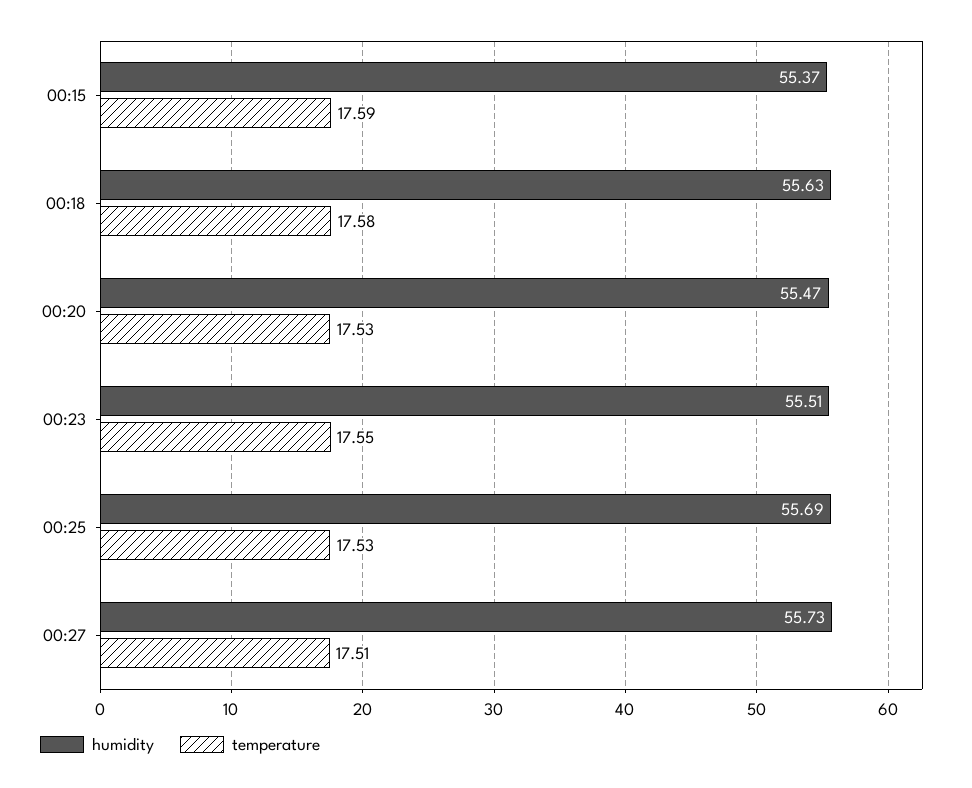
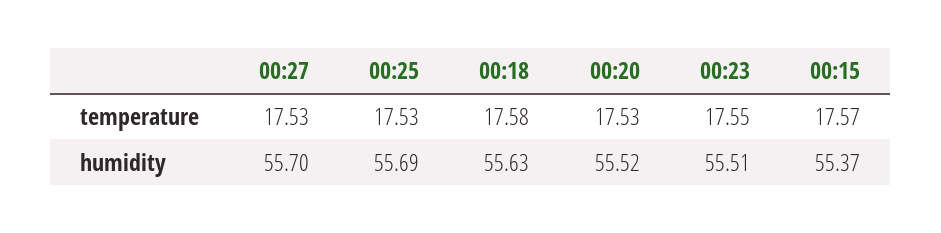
temperature, 00:15: 17.59 -> 17.57
humidity, 00:20: 55.47 -> 55.52
humidity, 00:27: 55.73 -> 55.7
temperature, 00:27: 17.51 -> 17.53

